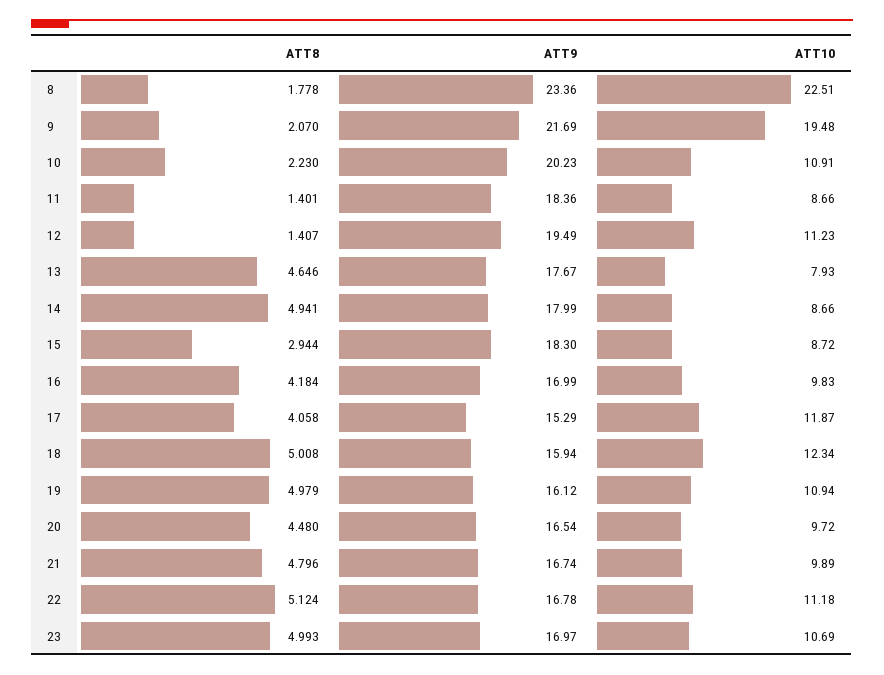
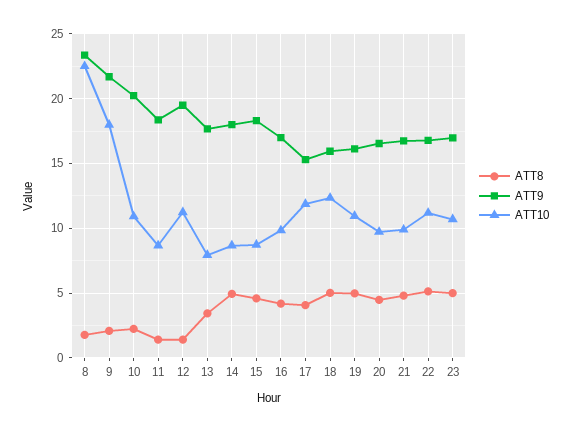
ATT10, 9: 19.48 -> 18
ATT8, 13: 4.646 -> 3.5
ATT8, 15: 2.944 -> 4.5

